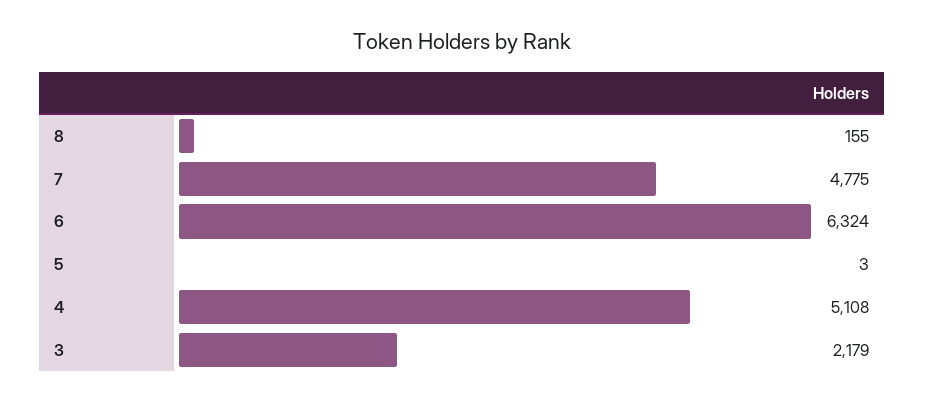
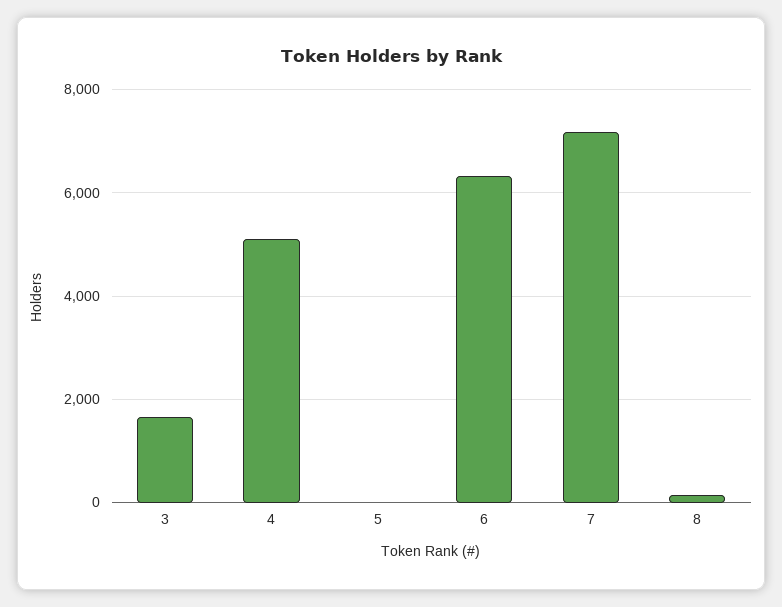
7: 4775 -> 7200
3: 2179 -> 1600

